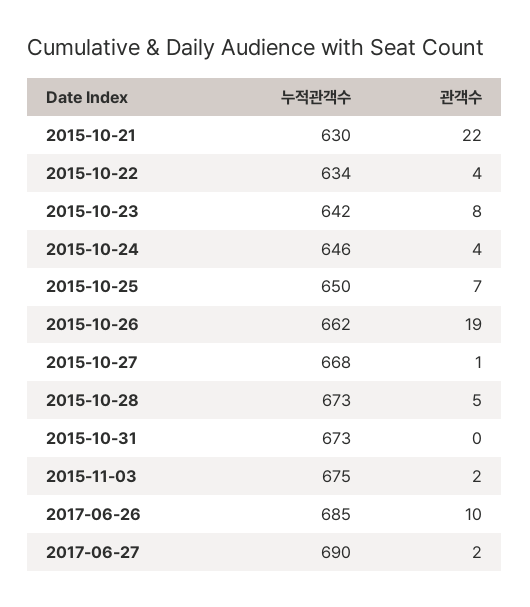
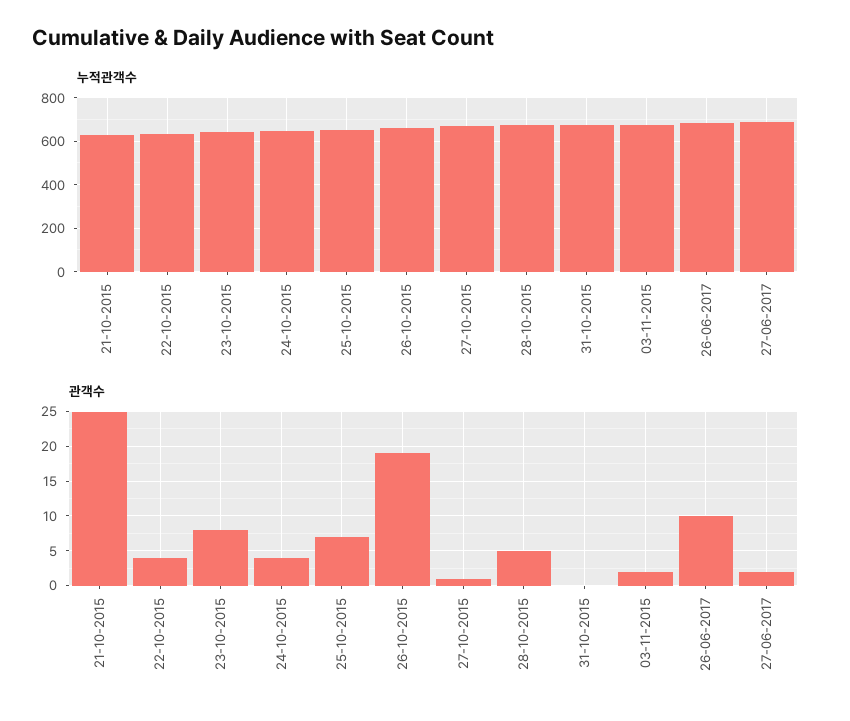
관객수, 2015-10-21: 22 -> 25

